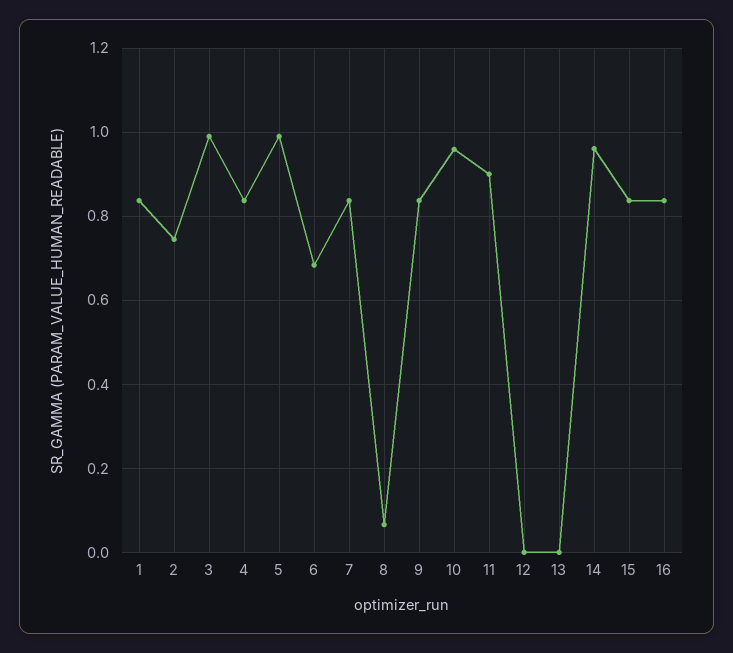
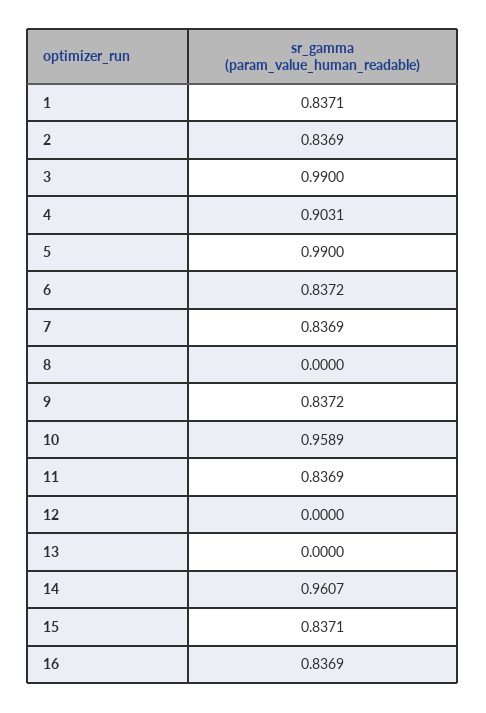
2: 0.74 -> 0.8369
4: 0.84 -> 0.9031
6: 0.68 -> 0.8372
8: 0.06 -> 0
11: 0.9 -> 0.8369

